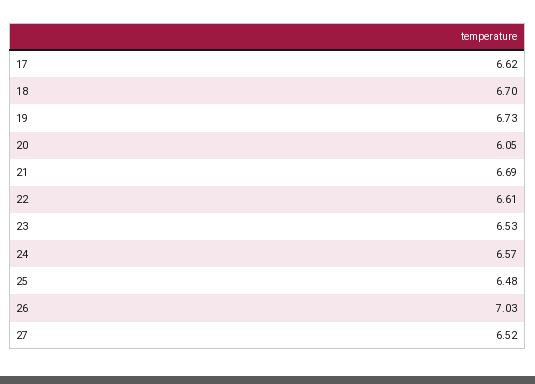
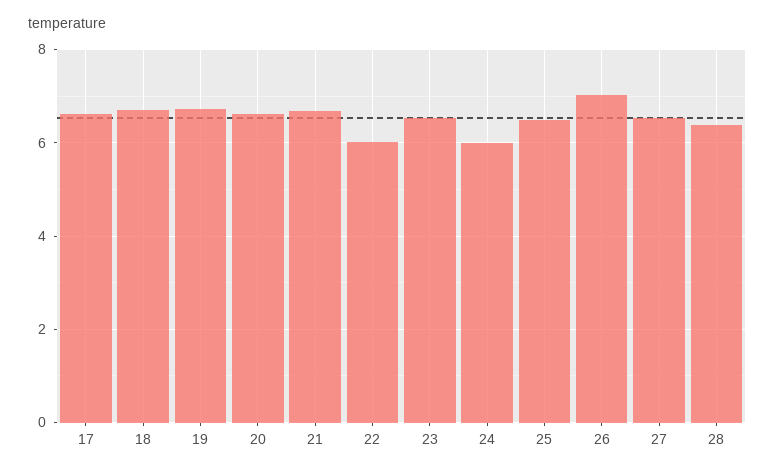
20: 6.05 -> 6.6
22: 6.61 -> 6
24: 6.57 -> 6
28: none -> 6.4

